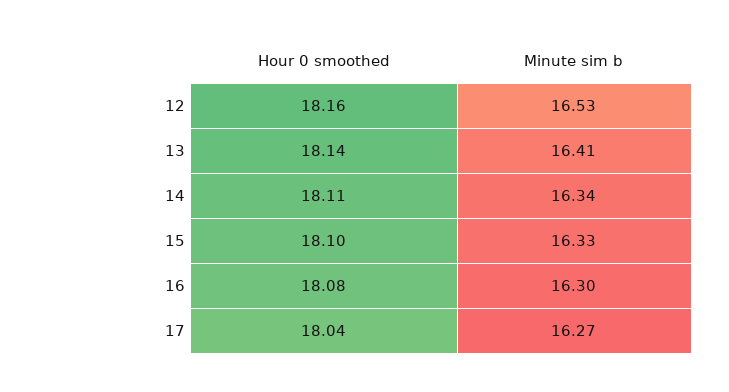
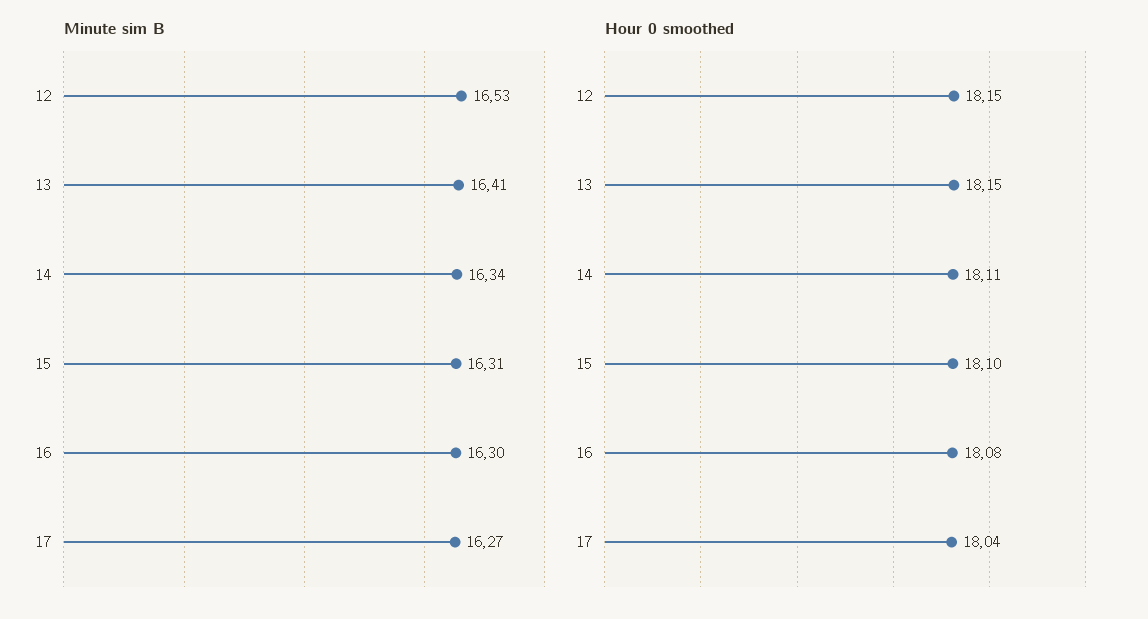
Hour 0 smoothed, 12: 18.16 -> 18.15
Hour 0 smoothed, 13: 18.14 -> 18.15
Minute sim b, 15: 16.33 -> 16.31

